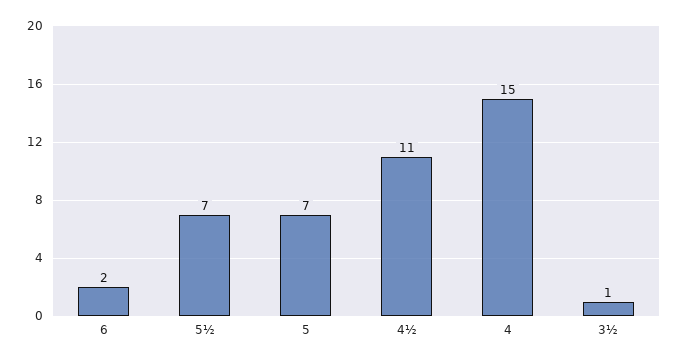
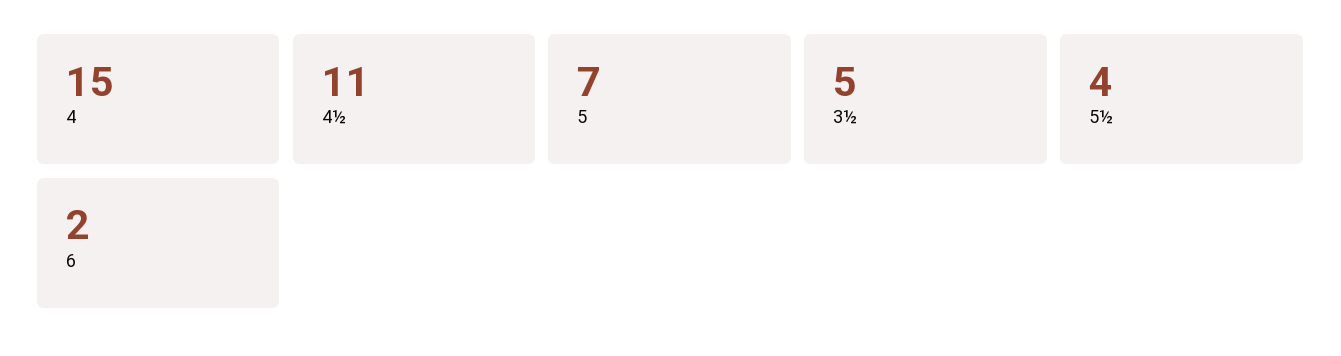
5½: 7 -> 4
3½: 1 -> 5

